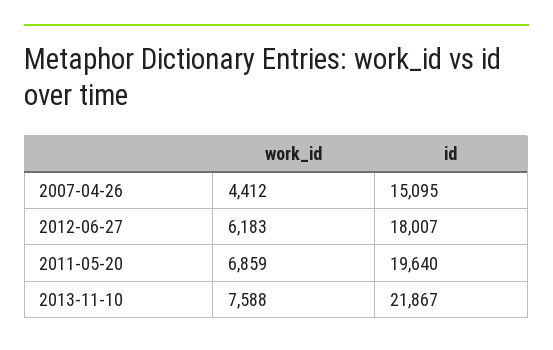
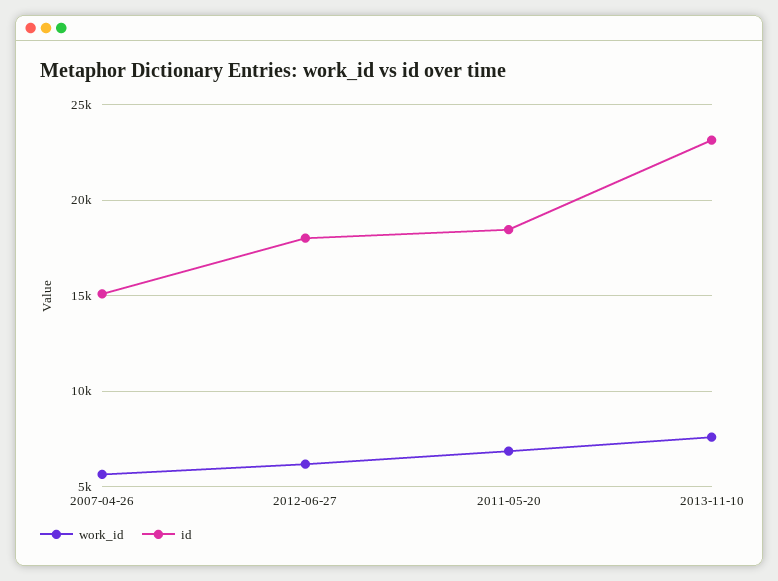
work_id, 2007-04-26: 4412 -> 5500
id, 2011-05-20: 19640 -> 18500
id, 2013-11-10: 21867 -> 23000

